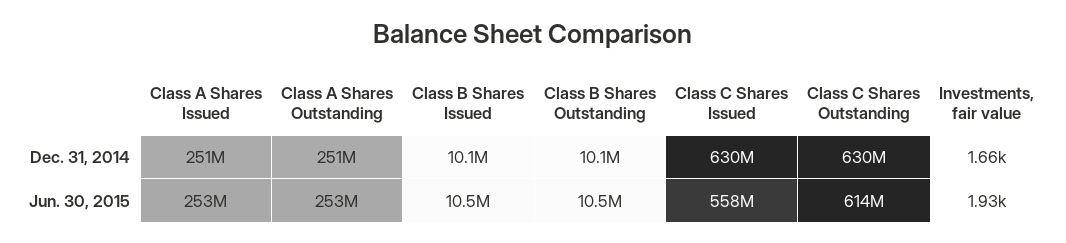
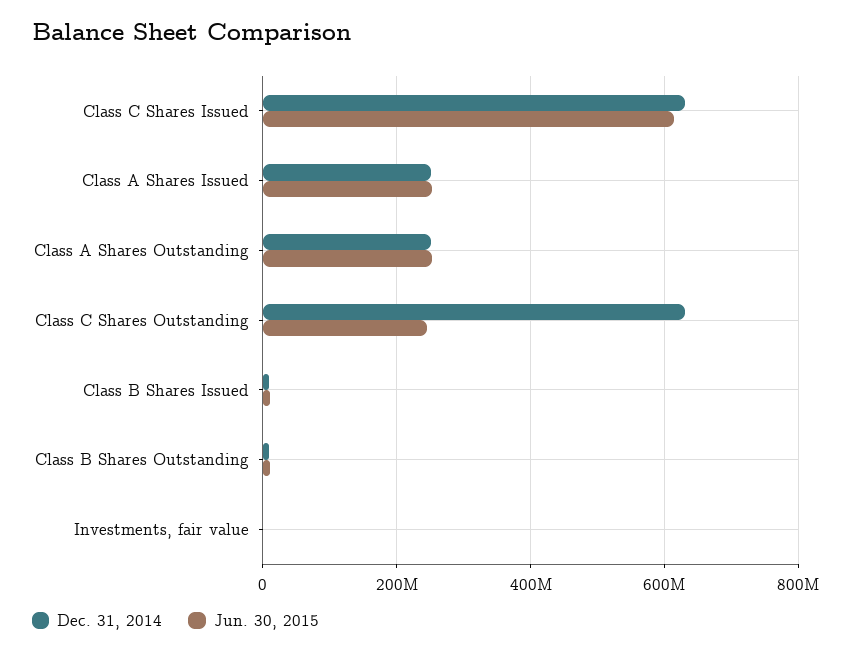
Jun. 30, 2015, Class C Shares Issued: 558000000 -> 620000000
Jun. 30, 2015, Class C Shares Outstanding: 614000000 -> 240000000

